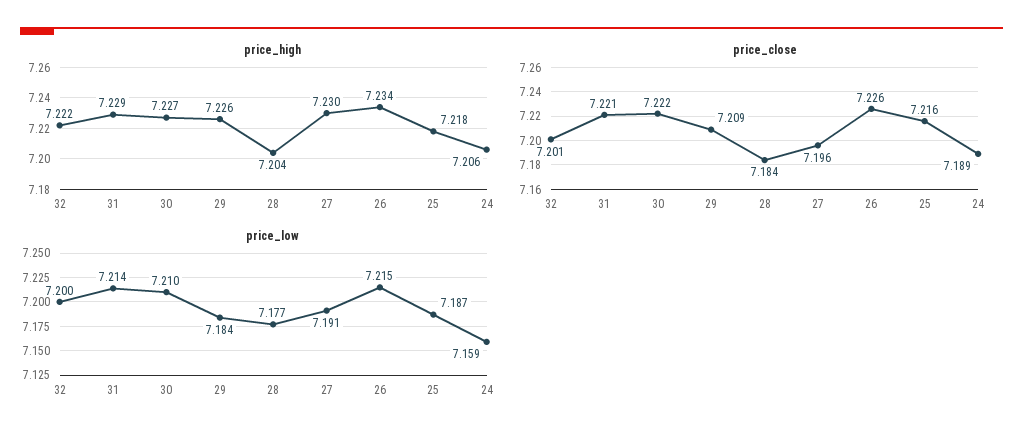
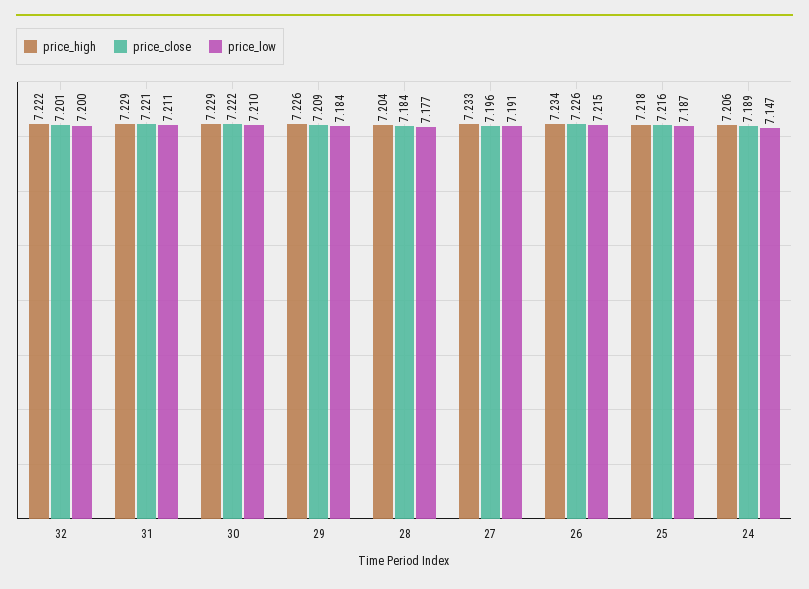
price_high, 30: 7.227 -> 7.229
price_high, 27: 7.23 -> 7.233
price_low, 31: 7.214 -> 7.211
price_low, 24: 7.159 -> 7.147

